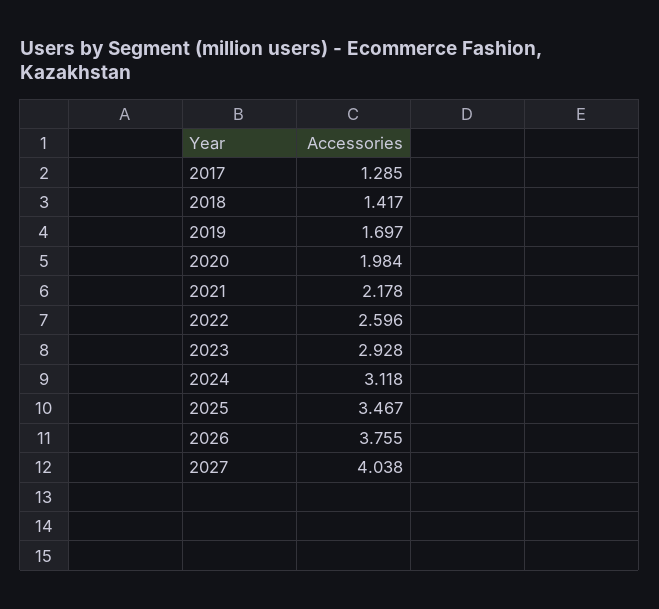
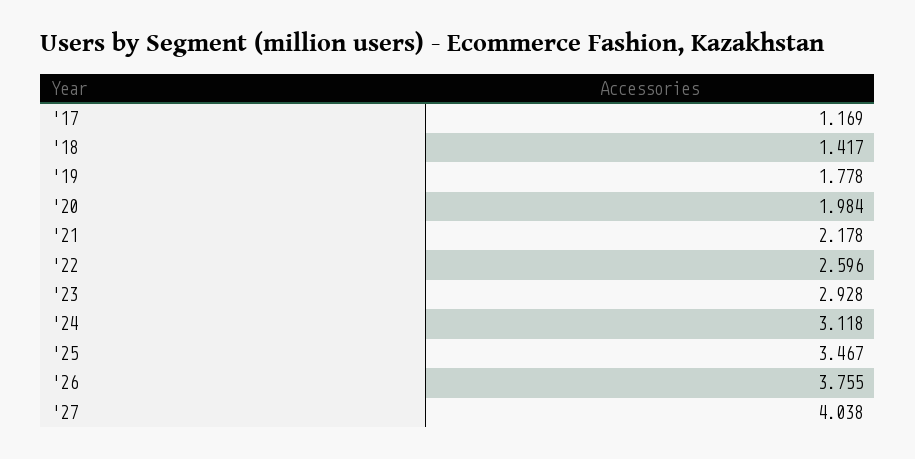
2017: 1.285 -> 1.169
2019: 1.697 -> 1.778

